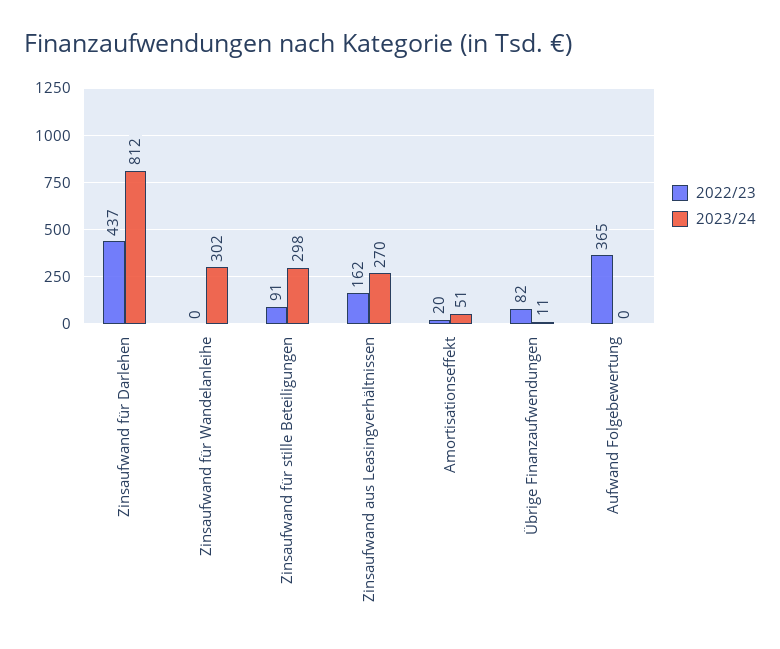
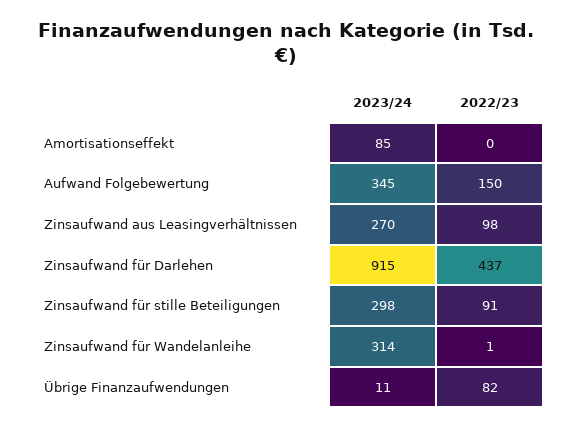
2023/24, Zinsaufwand für Darlehen: 812 -> 915
2022/23, Zinsaufwand für Wandelanleihe: 0 -> 1
2023/24, Zinsaufwand für Wandelanleihe: 302 -> 314
2022/23, Zinsaufwand aus Leasingverhältnissen: 162 -> 98
2022/23, Amortisationseffekt: 20 -> 0
2023/24, Amortisationseffekt: 51 -> 85
2022/23, Aufwand Folgebewertung: 365 -> 150
2023/24, Aufwand Folgebewertung: 0 -> 345

